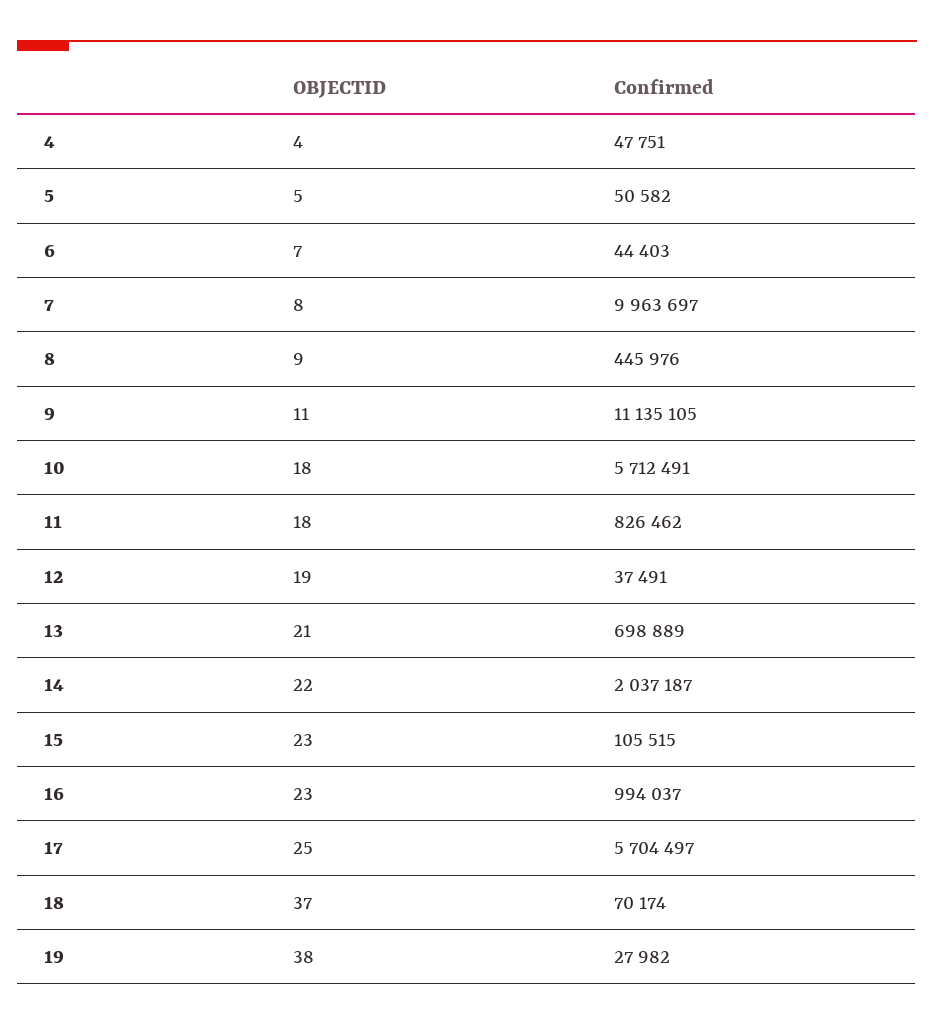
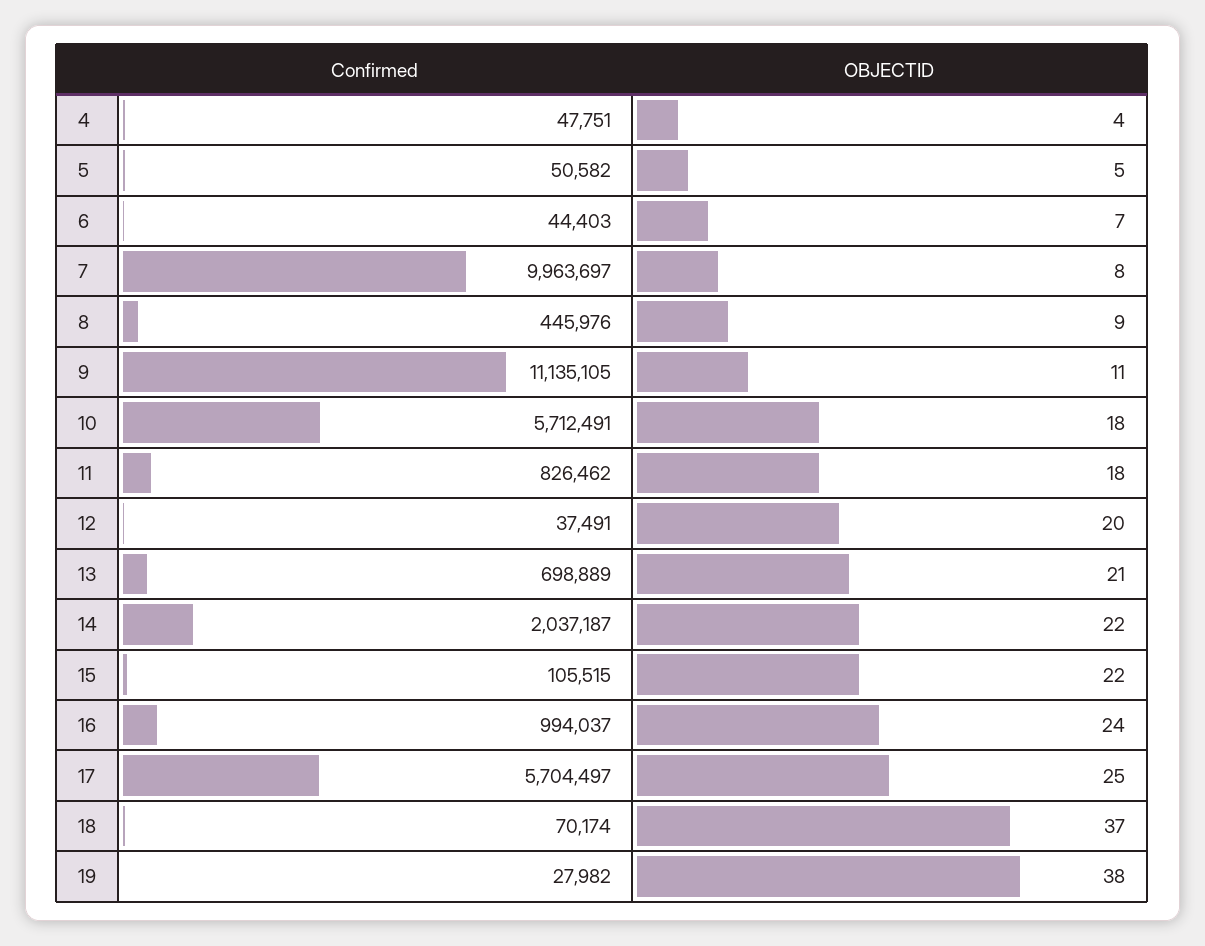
OBJECTID, 12: 19 -> 20
OBJECTID, 15: 23 -> 22
OBJECTID, 16: 23 -> 24

